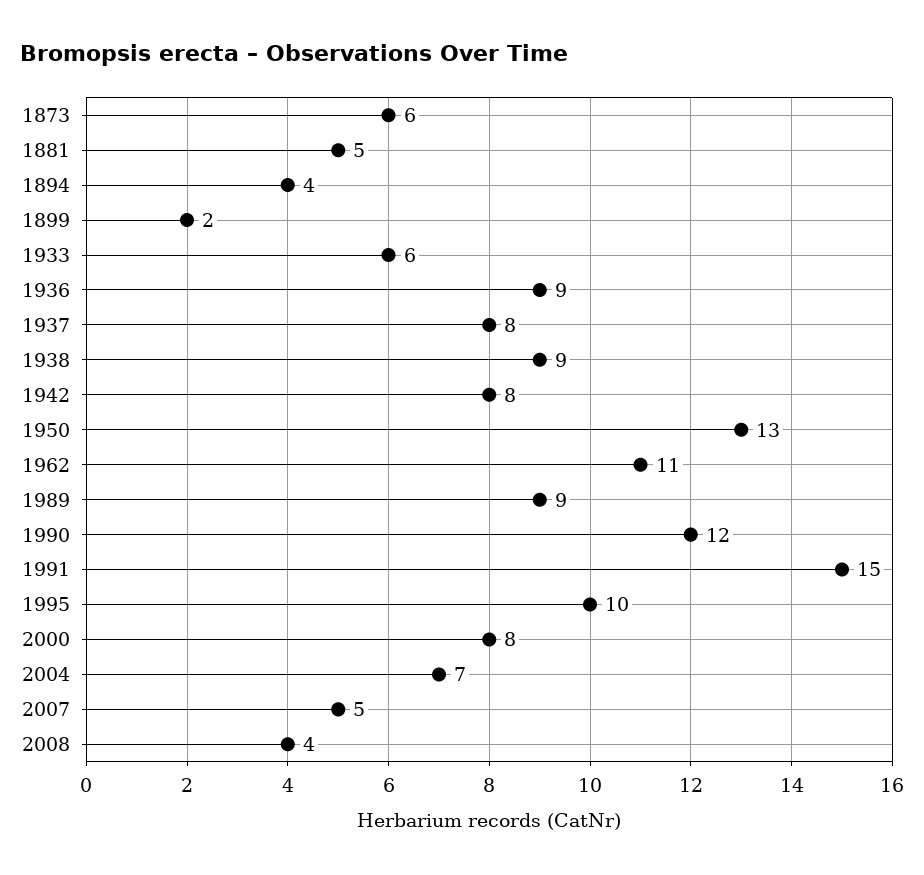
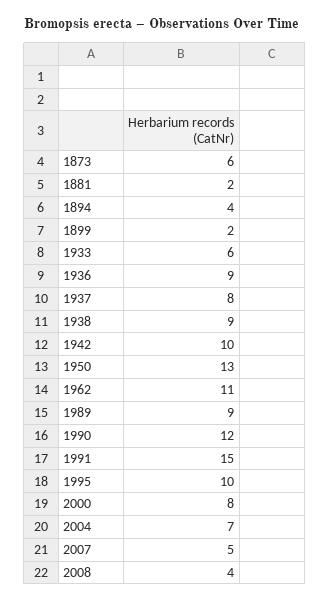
1881: 5 -> 2
1942: 8 -> 10

